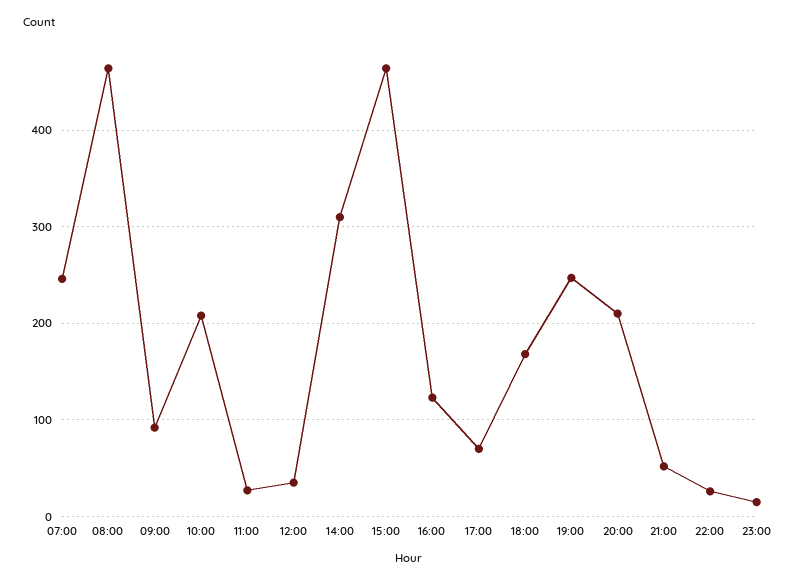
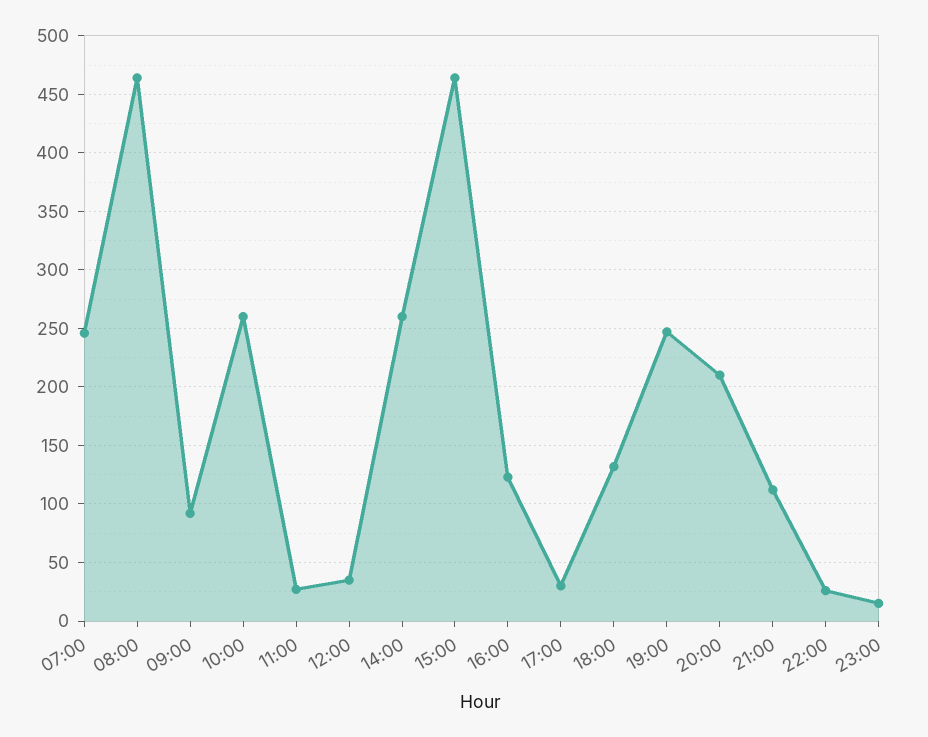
10:00: 210 -> 260
14:00: 310 -> 260
17:00: 70 -> 30
18:00: 170 -> 130
21:00: 50 -> 110

